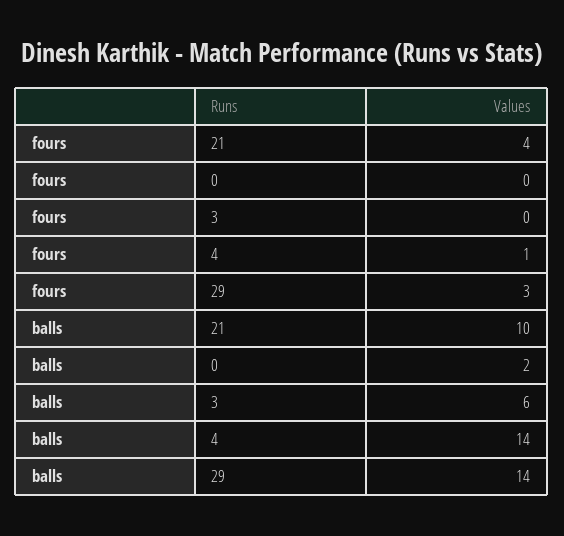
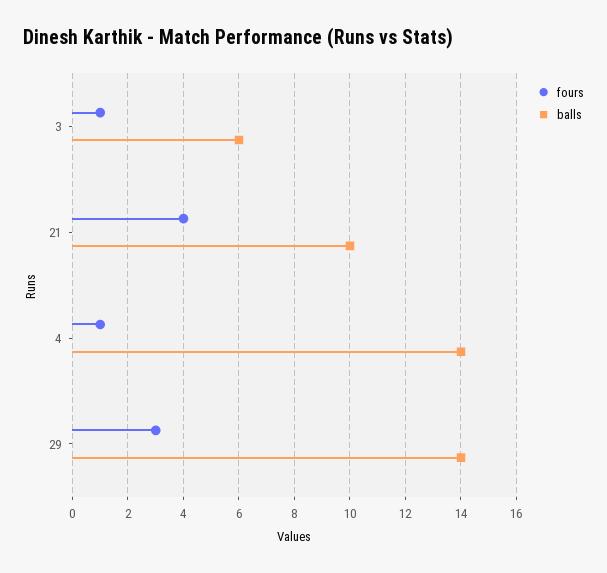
fours, 0: 0 -> none
fours, 3: 0 -> 1
balls, 0: 2 -> none

